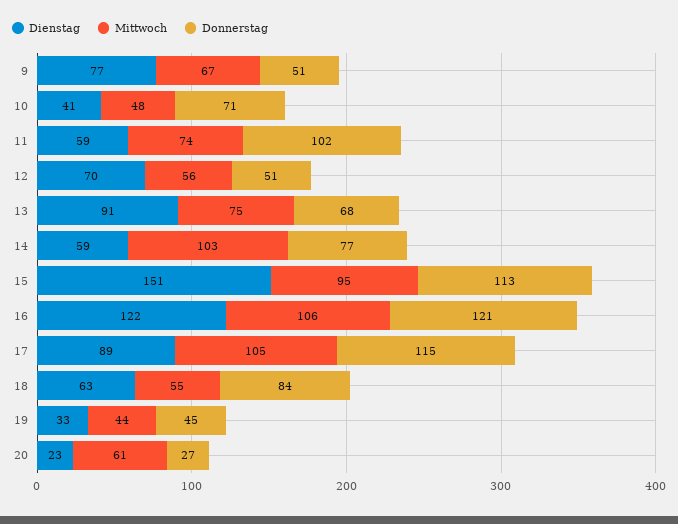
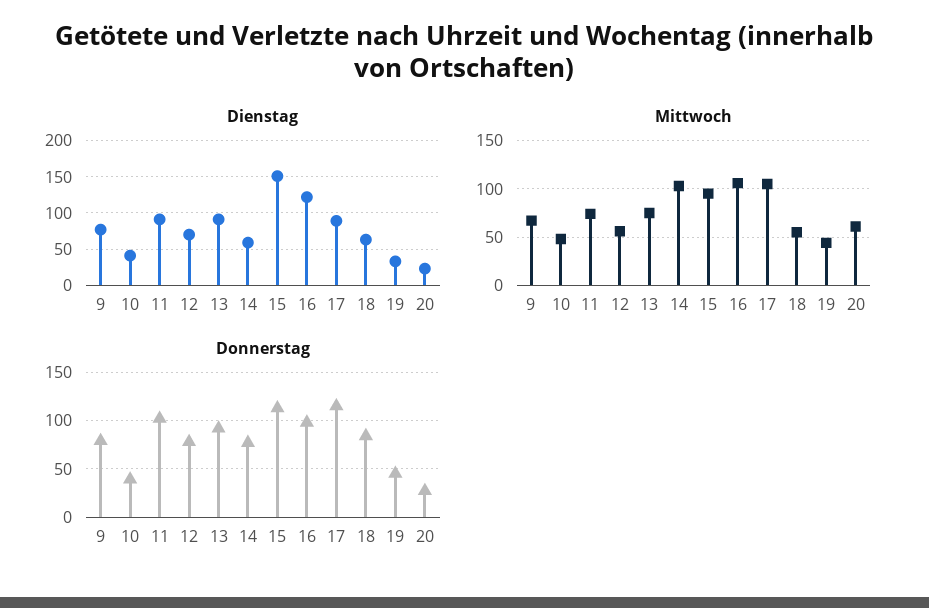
Donnerstag, 9: 51 -> 80
Donnerstag, 10: 71 -> 40
Dienstag, 11: 59 -> 90
Donnerstag, 12: 51 -> 80
Donnerstag, 13: 68 -> 90
Donnerstag, 16: 121 -> 100

